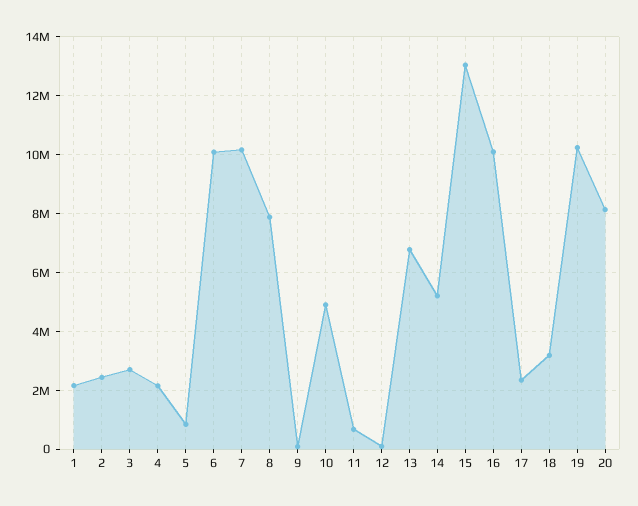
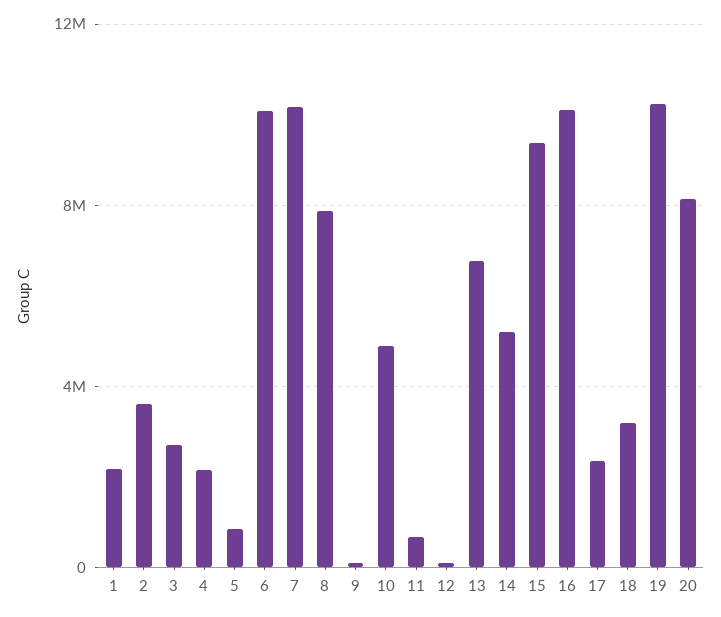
2: 2500000 -> 3500000
15: 13000000 -> 9500000

